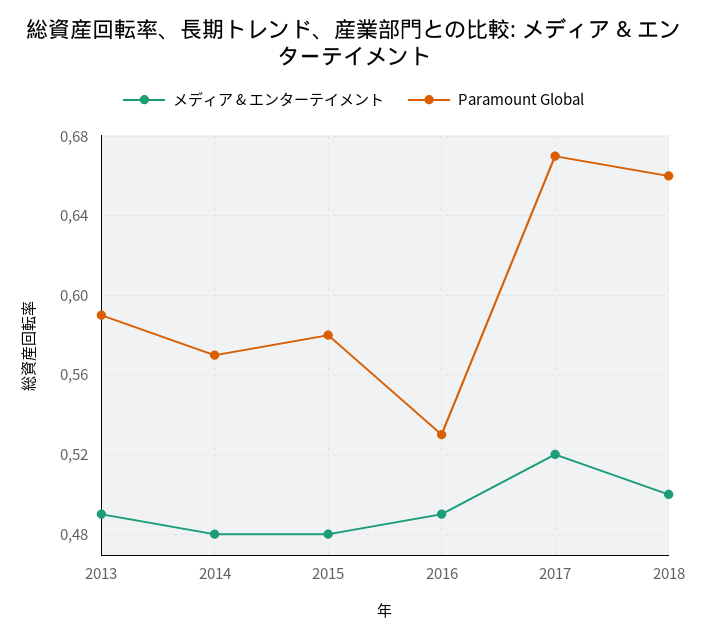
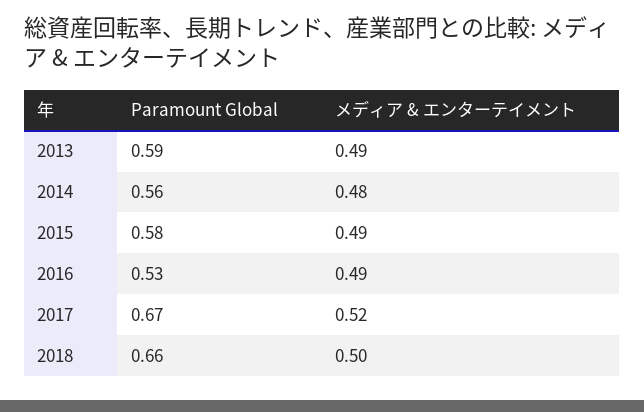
Paramount Global, 2014: 0.57 -> 0.56
メディア & エンターテイメント, 2015: 0.48 -> 0.49

